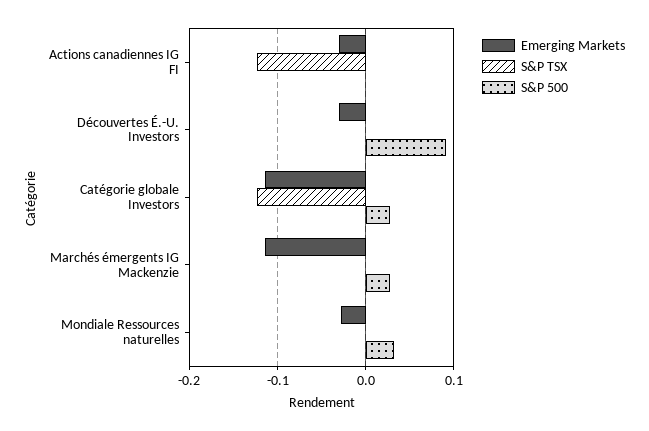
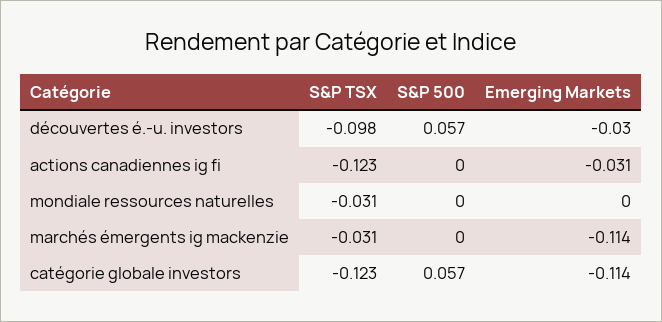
S&P TSX, Découvertes É.-U. Investors: 0 -> -0.098
S&P 500, Découvertes É.-U. Investors: 0.09 -> 0.057
S&P 500, Catégorie globale Investors: 0.03 -> 0.057
S&P TSX, Marchés émergents IG Mackenzie: 0 -> -0.031
S&P 500, Marchés émergents IG Mackenzie: 0.03 -> 0
Emerging Markets, Mondiale Ressources naturelles: -0.03 -> 0
S&P TSX, Mondiale Ressources naturelles: 0 -> -0.031
S&P 500, Mondiale Ressources naturelles: 0.03 -> 0

